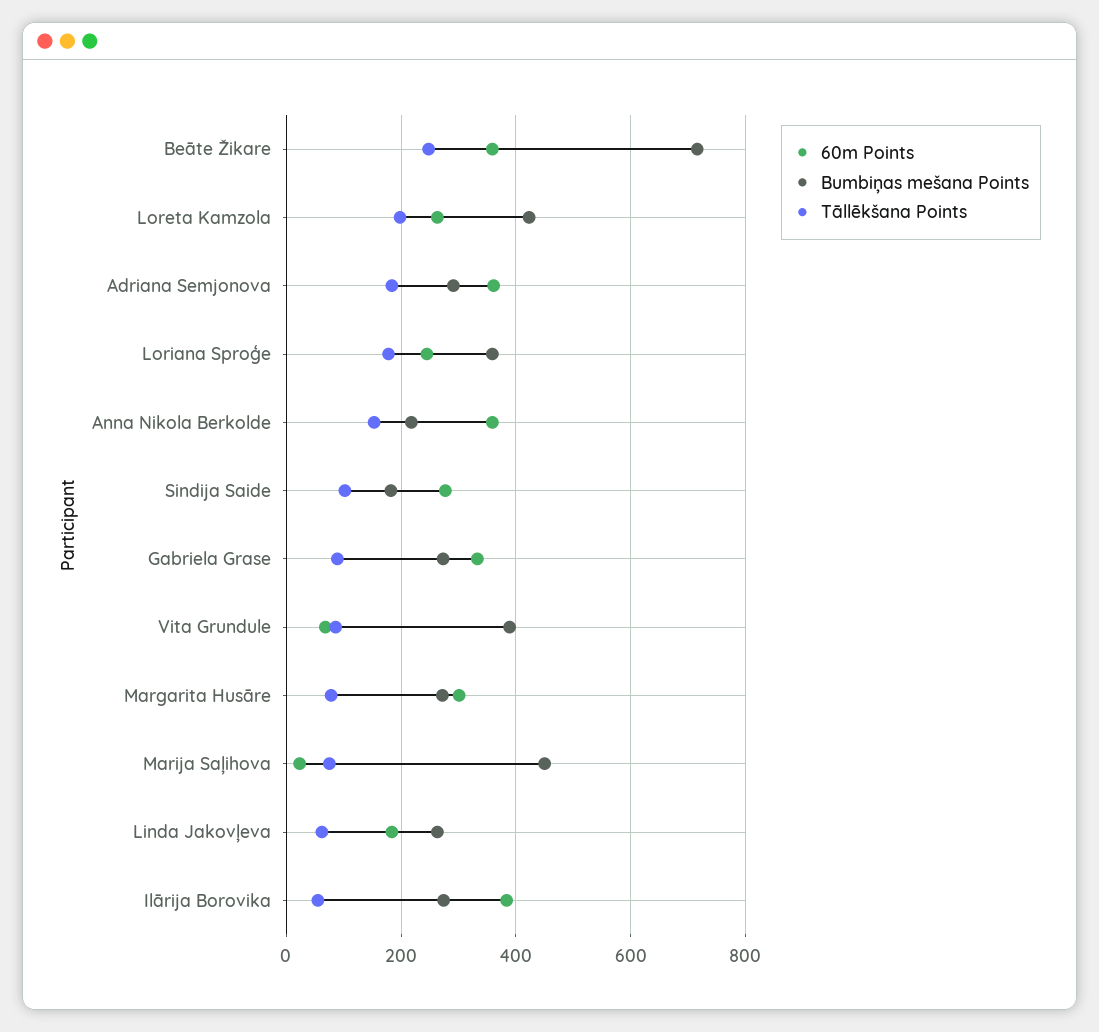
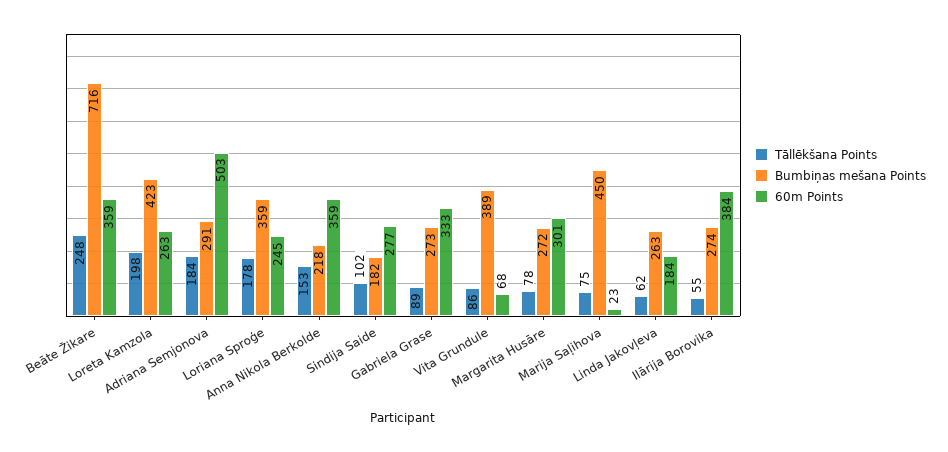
60m Points, Adriana Semjonova: 360 -> 503

